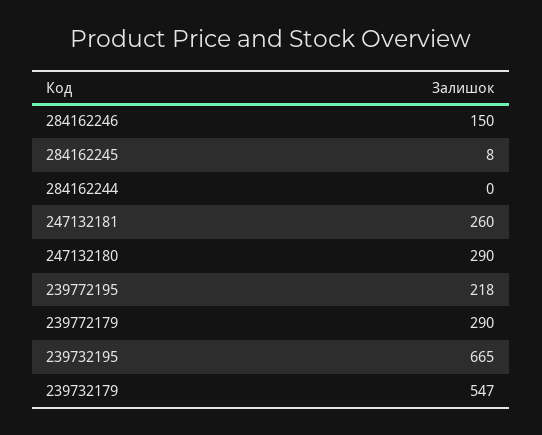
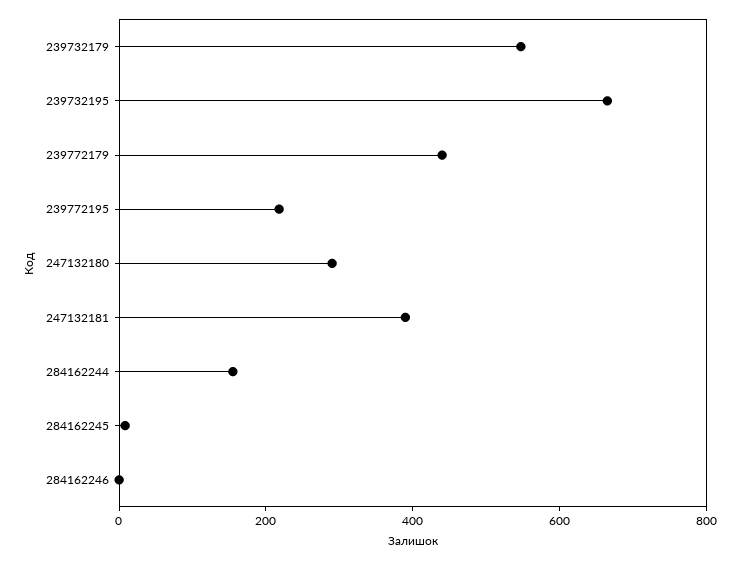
284162246: 150 -> 0
284162244: 0 -> 150
247132181: 260 -> 400
239772179: 290 -> 450

